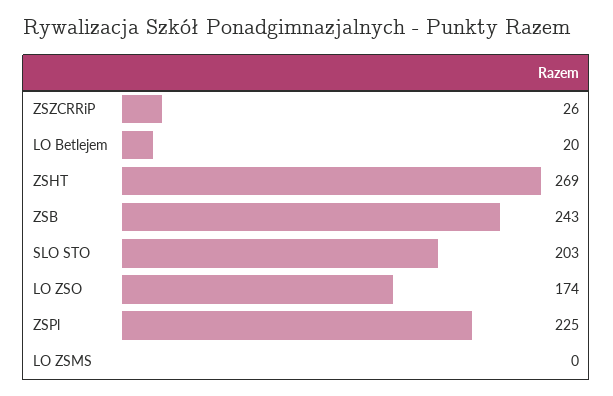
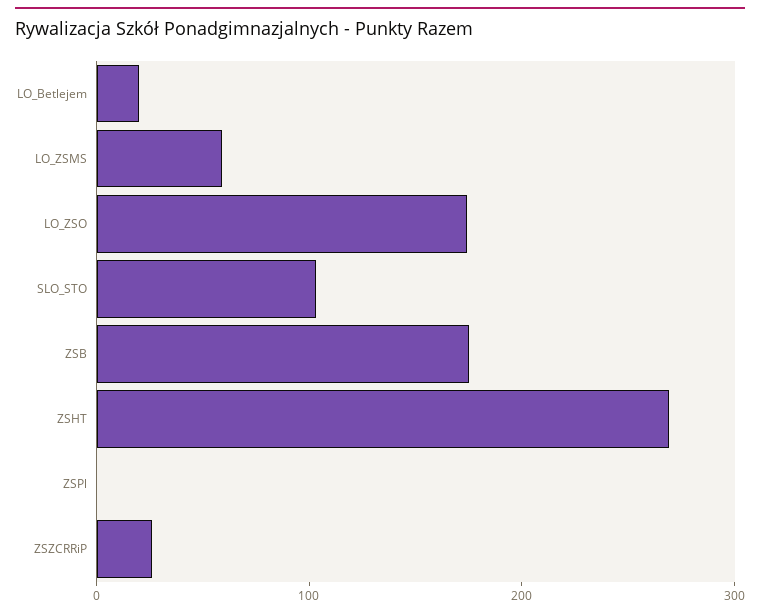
ZSB: 243 -> 180
SLO STO: 203 -> 100
ZSPl: 225 -> 0
LO ZSMS: 0 -> 60

